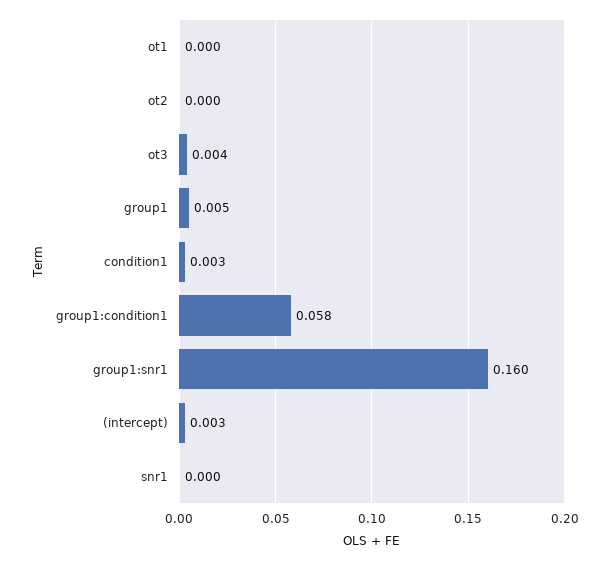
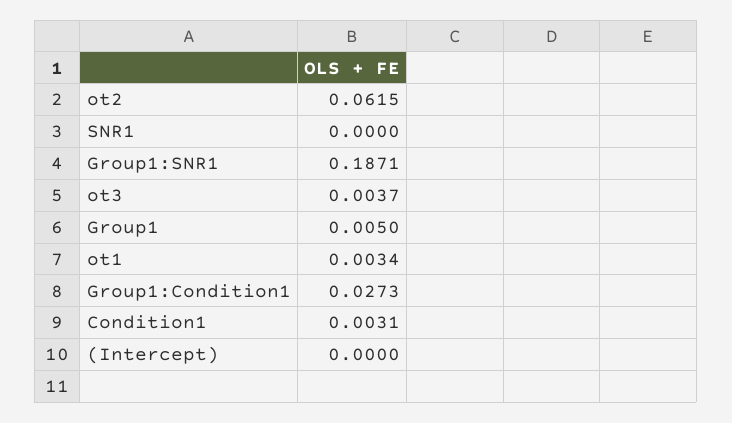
ot1: 0 -> 0.0034
ot2: 0 -> 0.0615
group1:condition1: 0.058 -> 0.0273
group1:snr1: 0.16 -> 0.1871
(intercept): 0.003 -> 0

